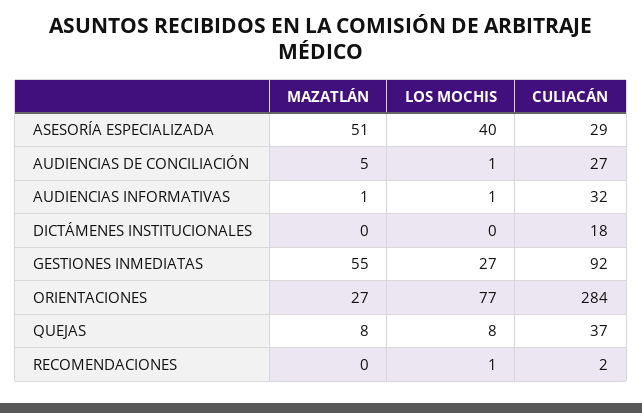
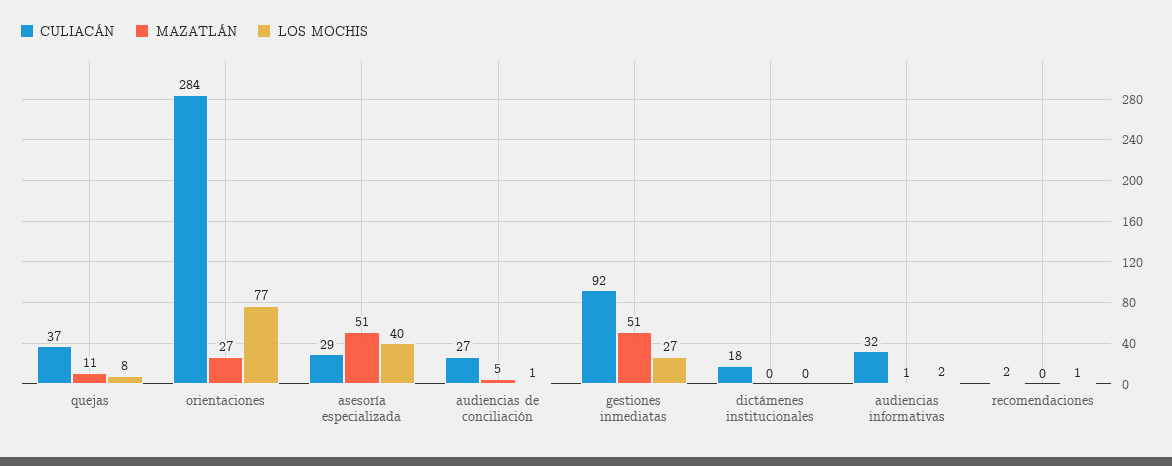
LOS MOCHIS, AUDIENCIAS INFORMATIVAS: 1 -> 2
MAZATLÁN, GESTIONES INMEDIATAS: 55 -> 51
MAZATLÁN, QUEJAS: 8 -> 11

